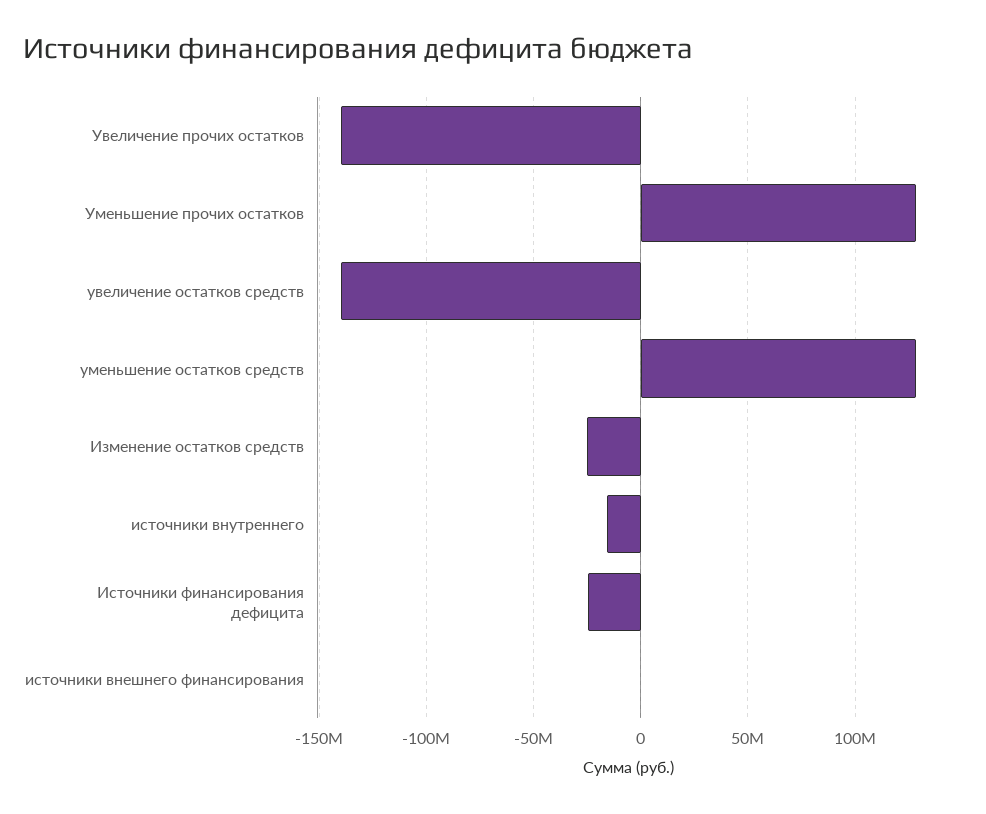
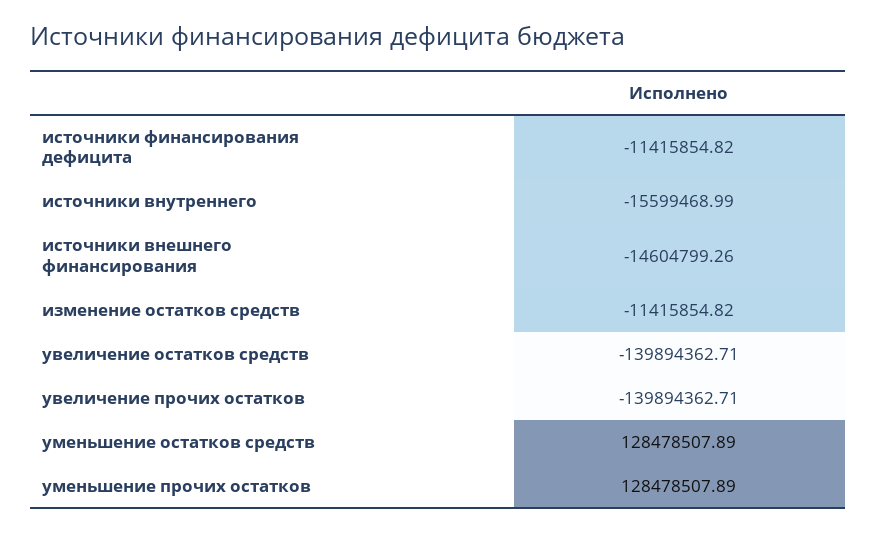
Изменение остатков средств: -25000000 -> -11415854.82
Источники финансирования дефицита: -25000000 -> -11415854.82
источники внешнего финансирования: 0 -> -14604799.26

